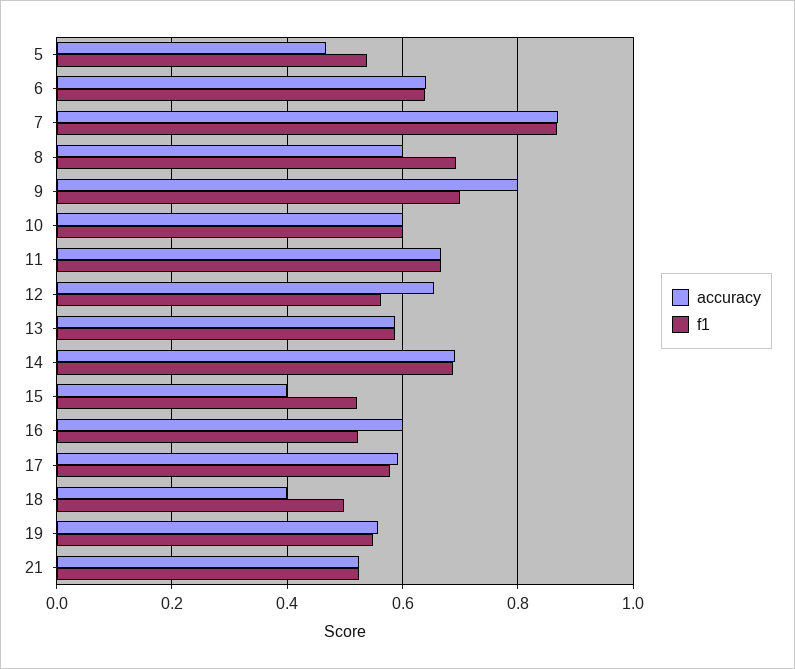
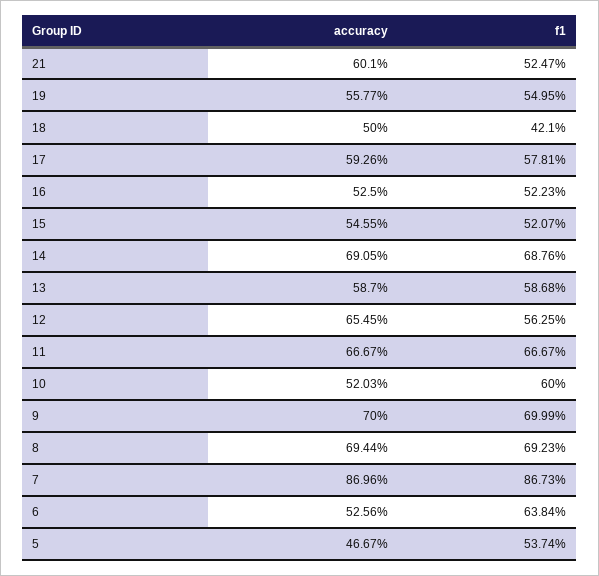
accuracy, 6: 0.64 -> 0.5256
accuracy, 8: 0.6 -> 0.6944
accuracy, 9: 0.8 -> 0.7
accuracy, 10: 0.6 -> 0.5203
accuracy, 15: 0.4 -> 0.5455
accuracy, 16: 0.6 -> 0.525
accuracy, 18: 0.4 -> 0.5
f1, 18: 0.5 -> 0.421
accuracy, 21: 0.52 -> 0.601

